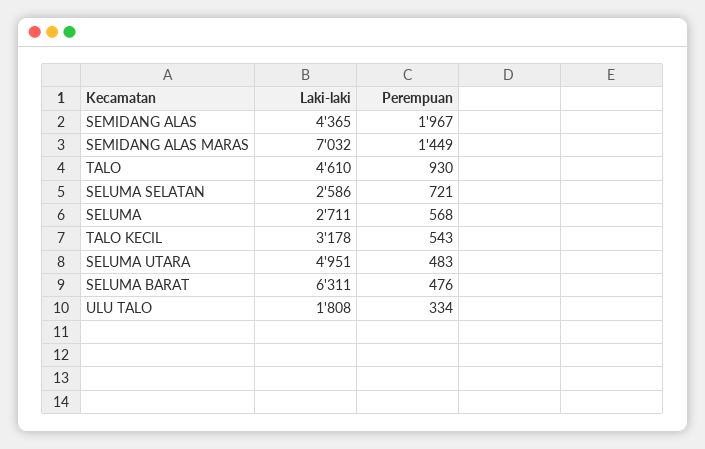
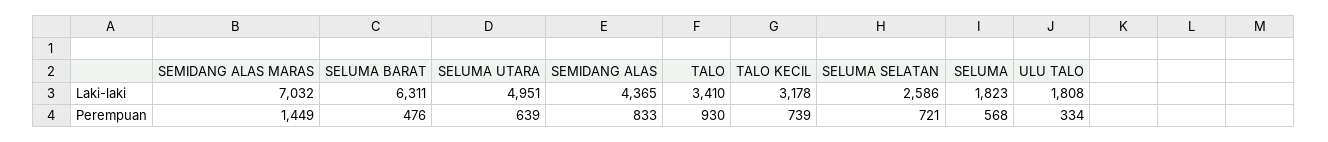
Perempuan, SEMIDANG ALAS: 1967 -> 833
Laki-laki, TALO: 4610 -> 3410
Laki-laki, SELUMA: 2711 -> 1823
Perempuan, TALO KECIL: 543 -> 739
Perempuan, SELUMA UTARA: 483 -> 639

